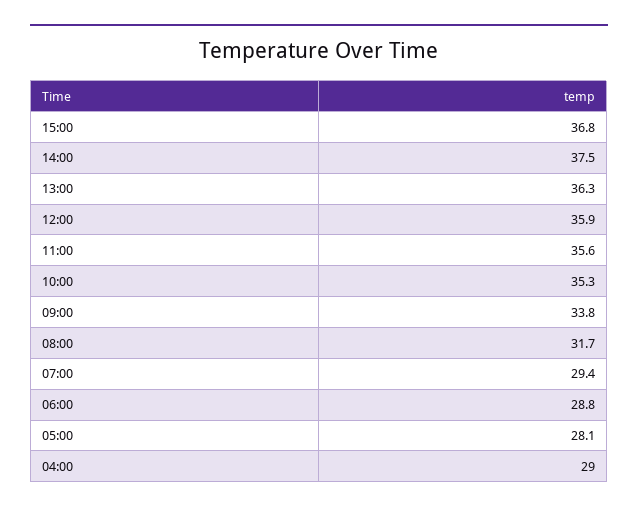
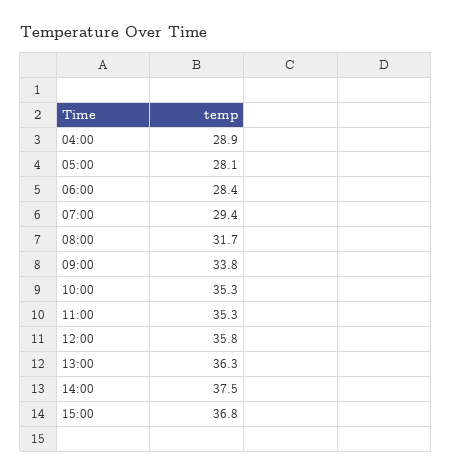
12:00: 35.9 -> 35.8
11:00: 35.6 -> 35.3
06:00: 28.8 -> 28.4
04:00: 29 -> 28.9

